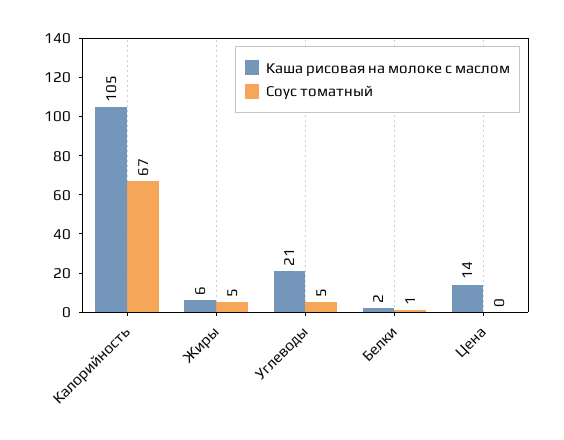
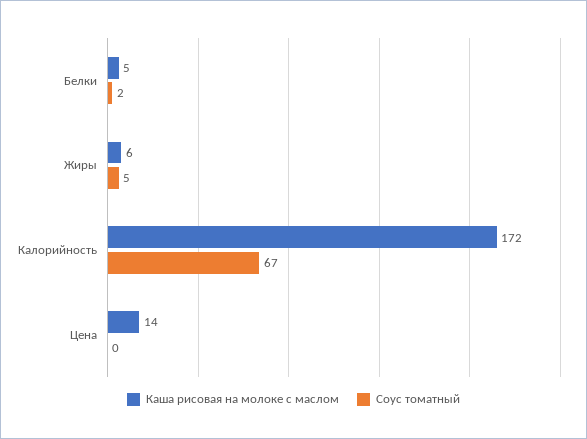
Каша рисовая на молоке с маслом, Калорийность: 105 -> 172
Каша рисовая на молоке с маслом, Углеводы: 21 -> none
Соус томатный, Углеводы: 5 -> none
Каша рисовая на молоке с маслом, Белки: 2 -> 5
Соус томатный, Белки: 1 -> 2

